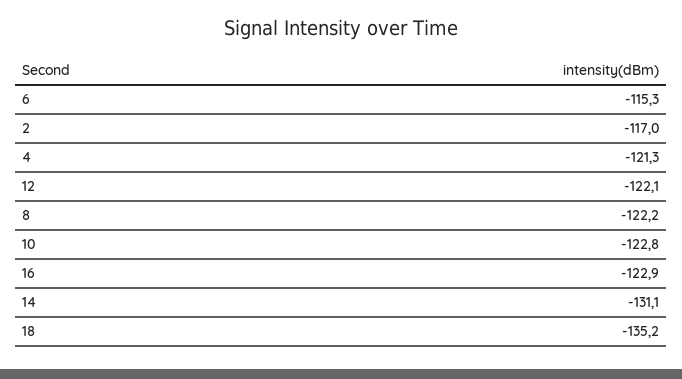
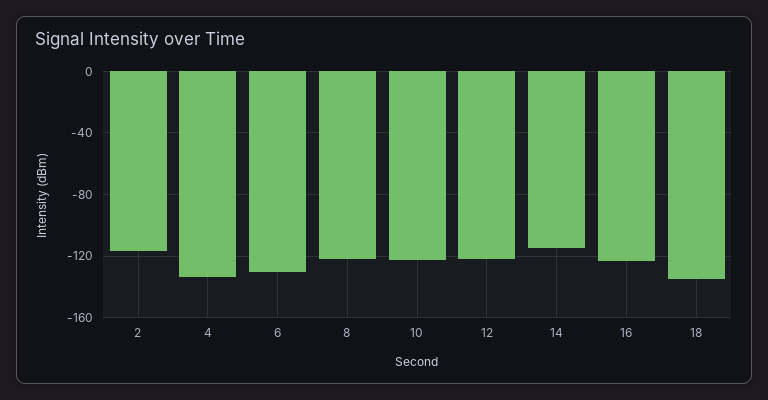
6: -115.3 -> -130
4: -121.3 -> -135
14: -131.1 -> -115

